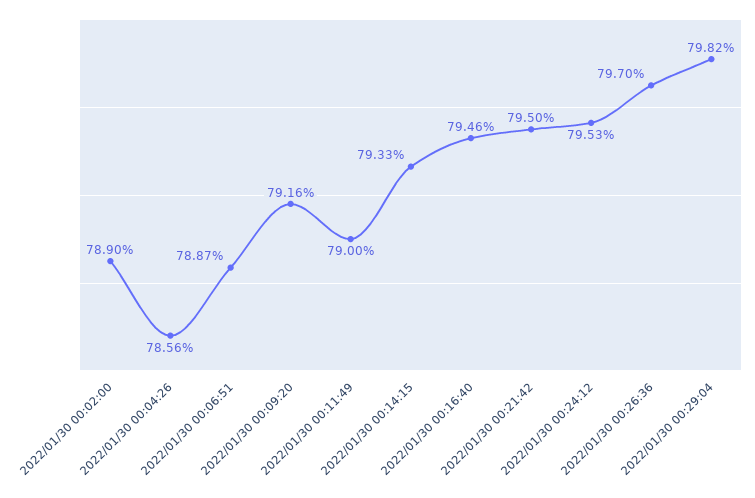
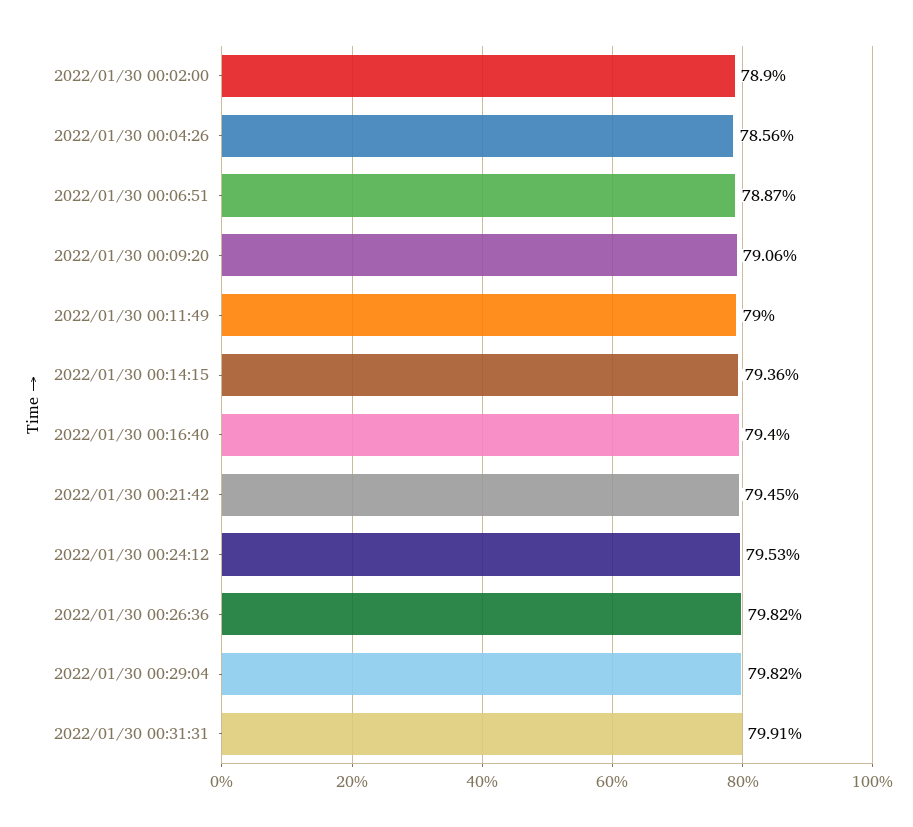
2022/01/30 00:09:20: 79.16 -> 79.06
2022/01/30 00:14:15: 79.33 -> 79.36
2022/01/30 00:16:40: 79.46 -> 79.4
2022/01/30 00:21:42: 79.5 -> 79.45
2022/01/30 00:26:36: 79.7 -> 79.82
2022/01/30 00:31:31: none -> 79.91

